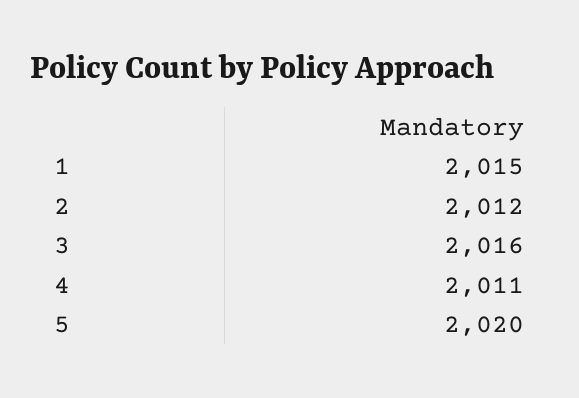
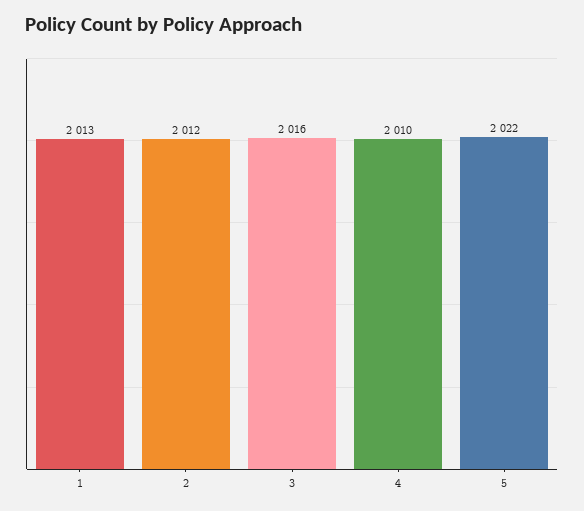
1: 2015 -> 2013
4: 2011 -> 2010
5: 2020 -> 2022

